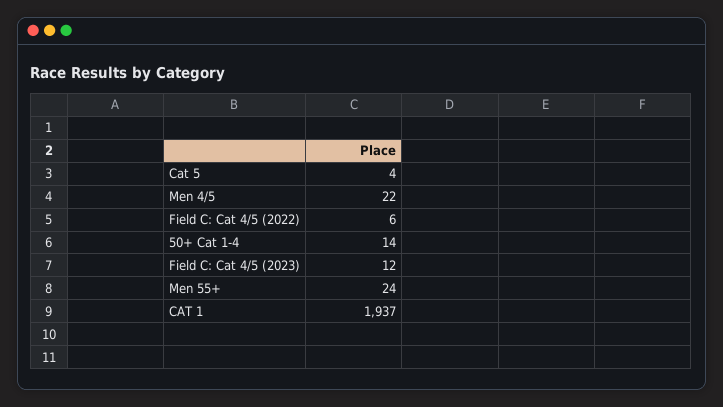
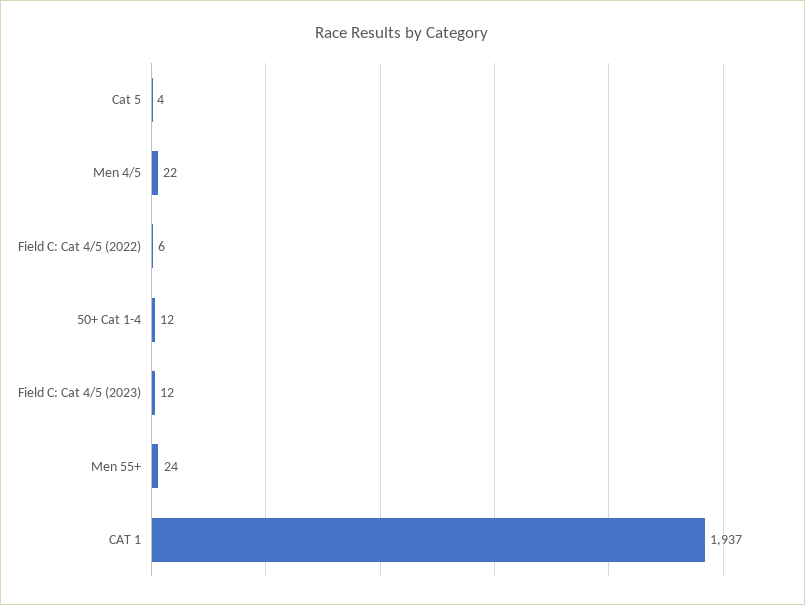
50+ Cat 1-4: 14 -> 12

